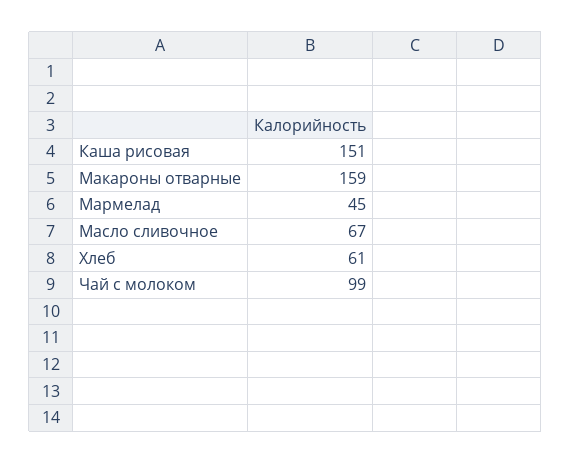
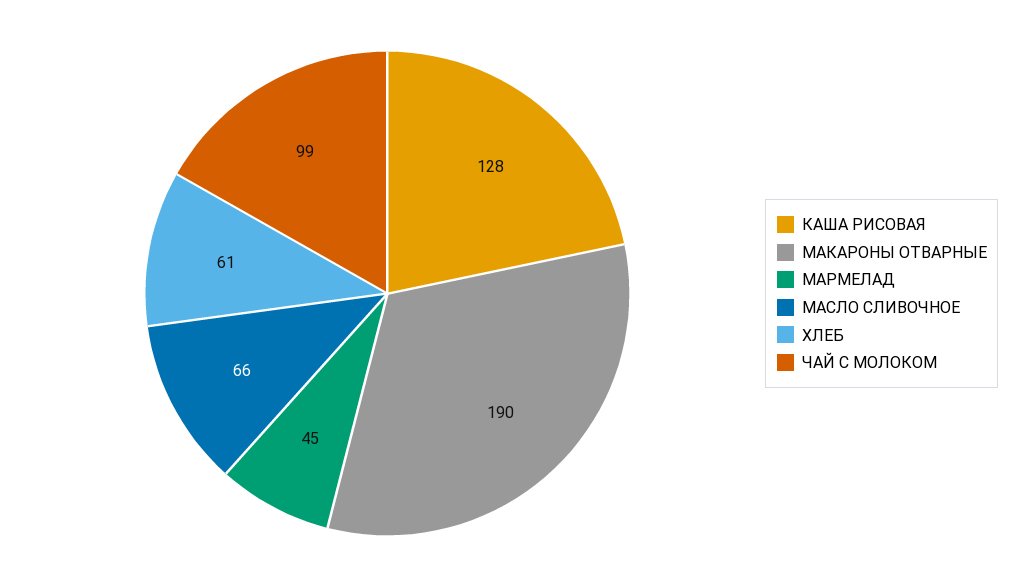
Каша рисовая: 151 -> 128
Макароны отварные: 159 -> 190
Масло сливочное: 67 -> 66

